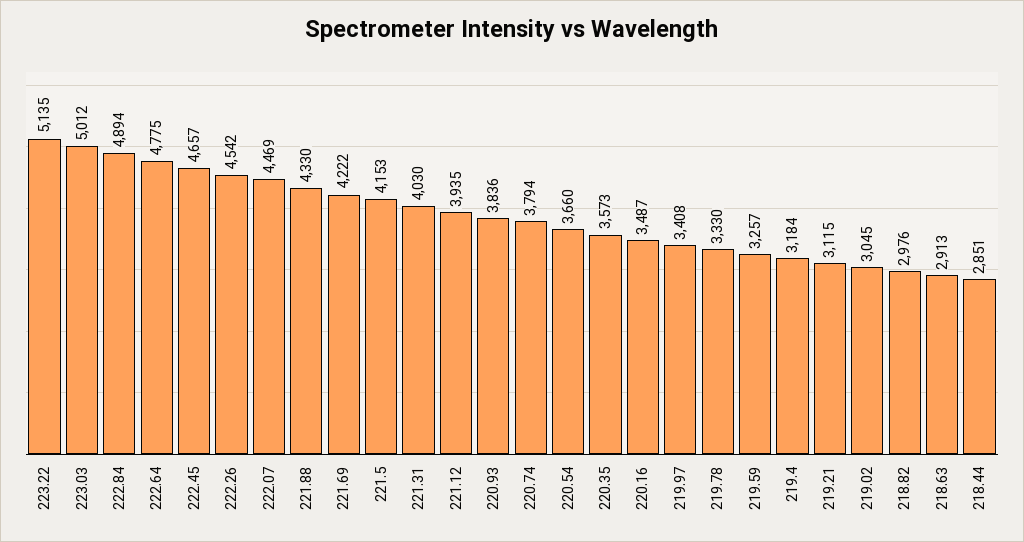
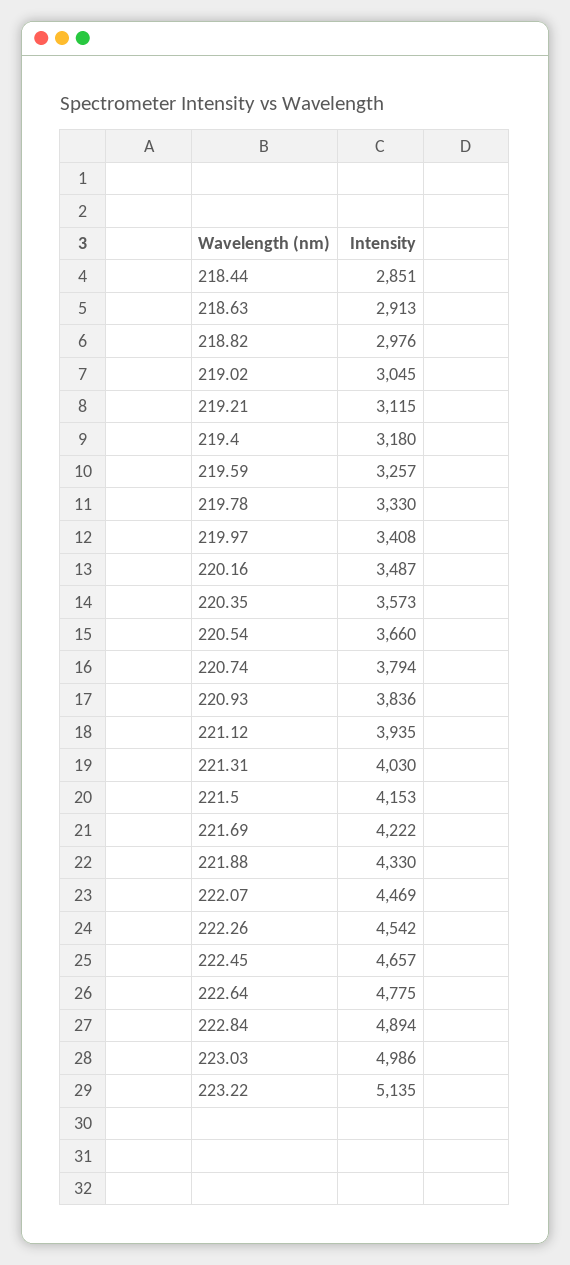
223.03: 5012 -> 4986
219.4: 3184 -> 3180

